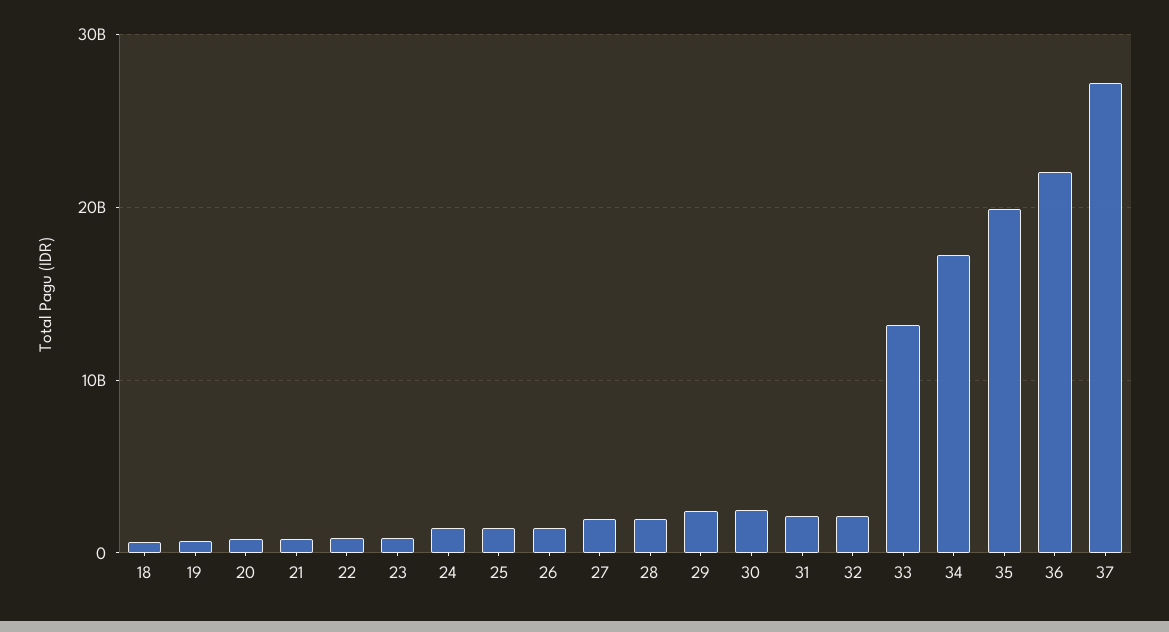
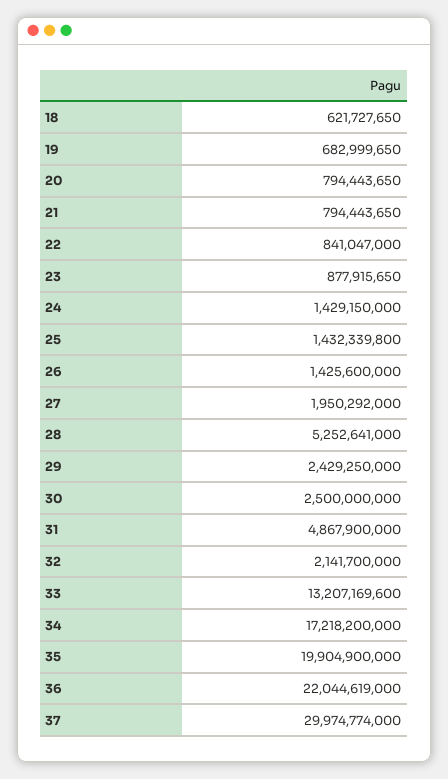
28: 2000000000 -> 5252641000
31: 2000000000 -> 4867900000
37: 27000000000 -> 29974774000

